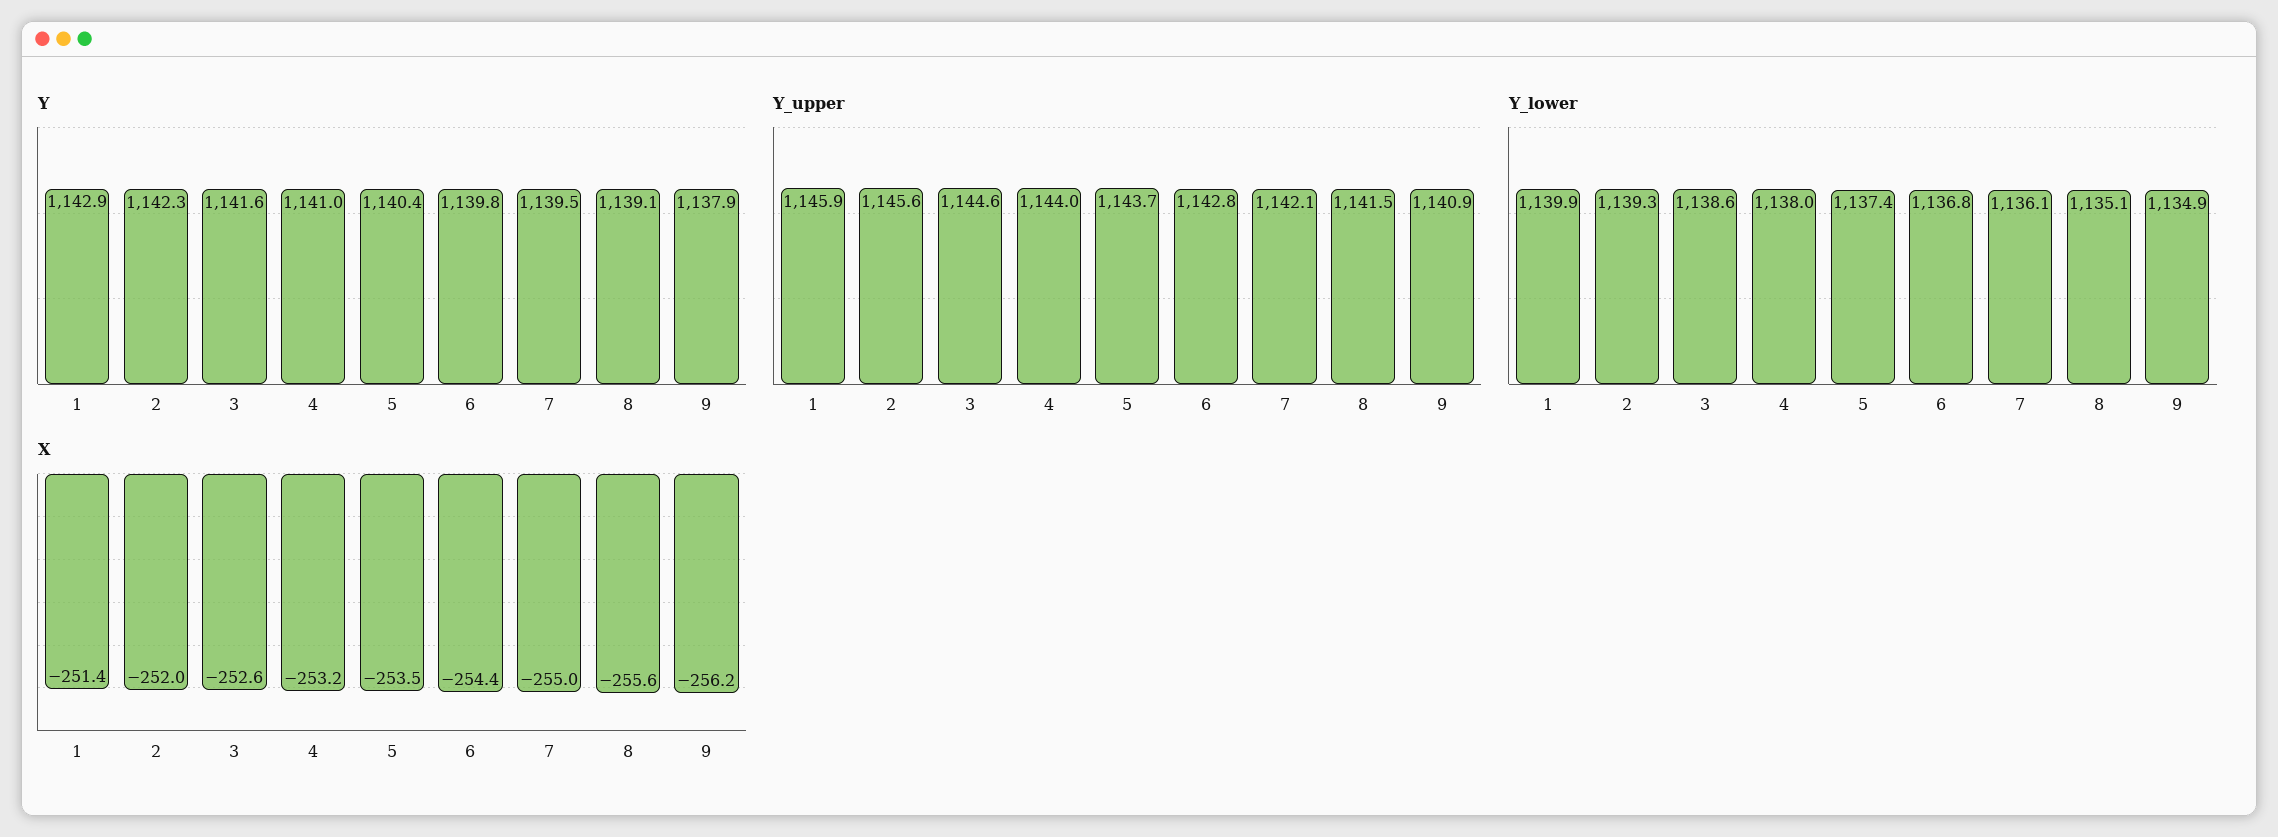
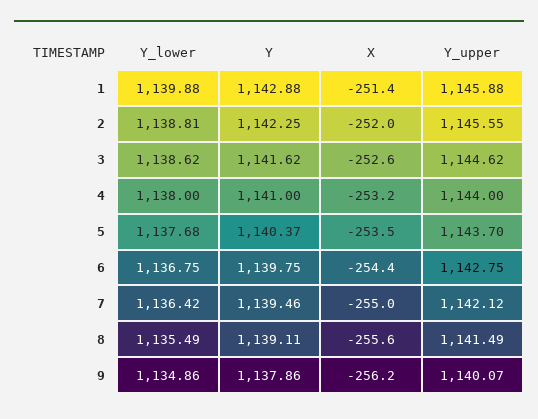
Y_upper, 9: 1140.9 -> 1140.07
Y_lower, 2: 1139.3 -> 1138.81
Y_lower, 5: 1137.4 -> 1137.68
Y_lower, 7: 1136.1 -> 1136.42
Y_lower, 8: 1135.1 -> 1135.49

